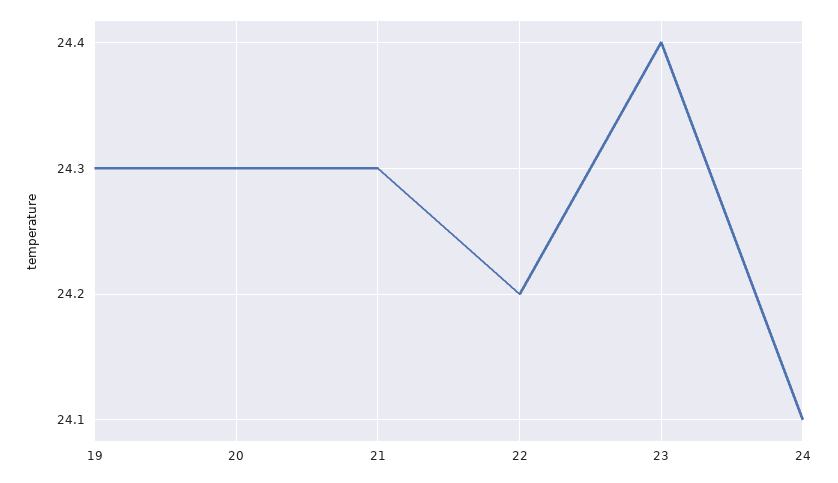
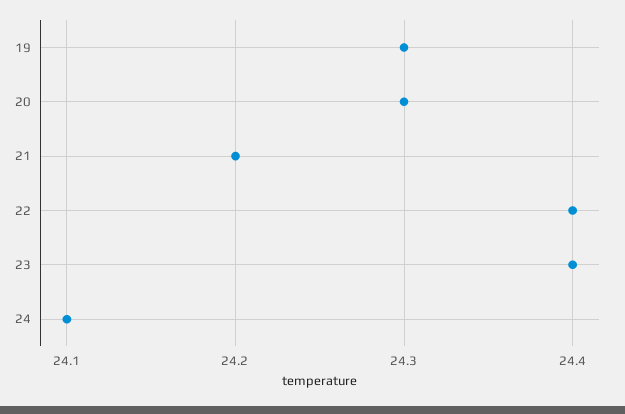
21: 24.3 -> 24.2
22: 24.2 -> 24.4

